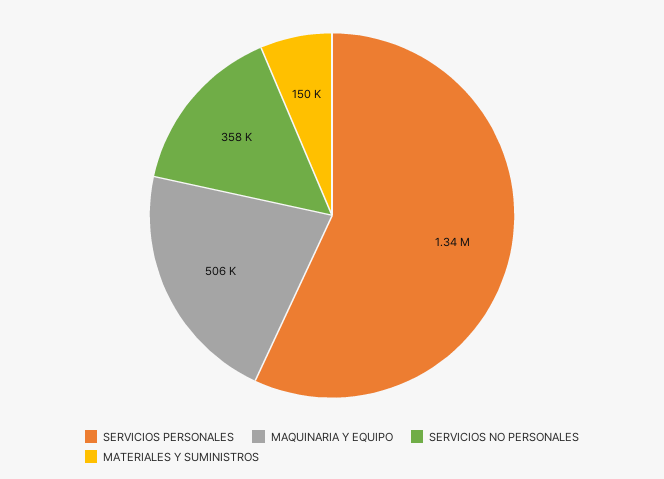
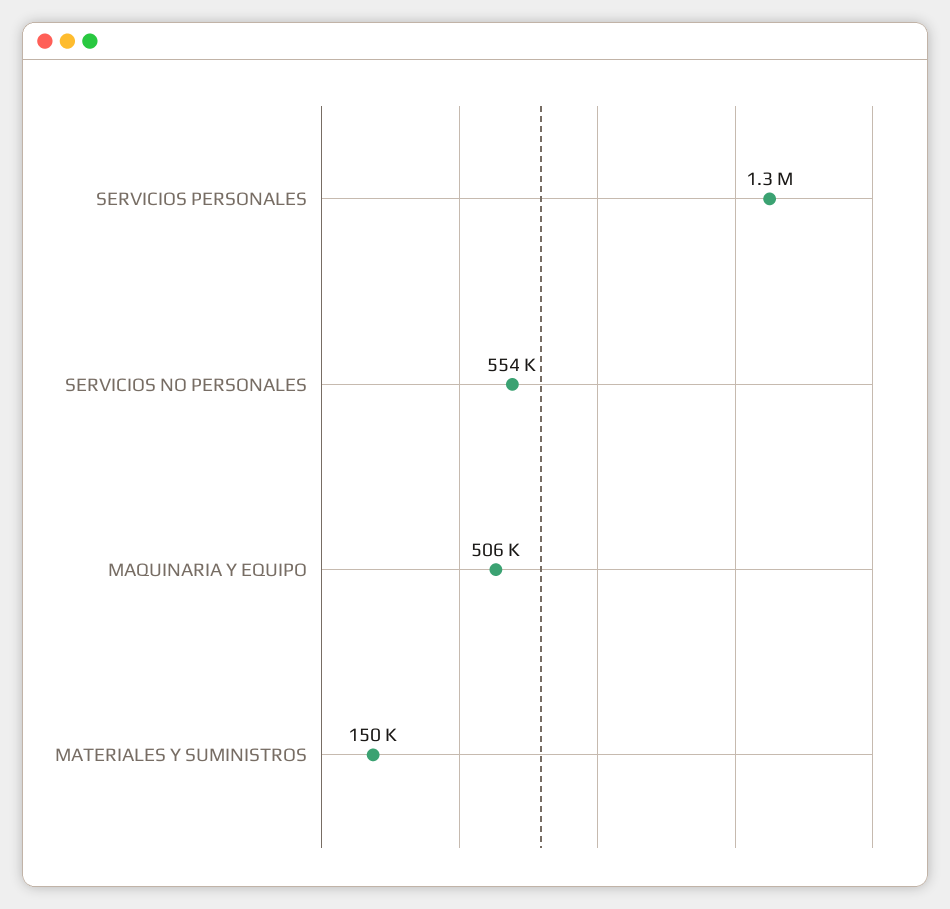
SERVICIOS NO PERSONALES: 358000 -> 554000

